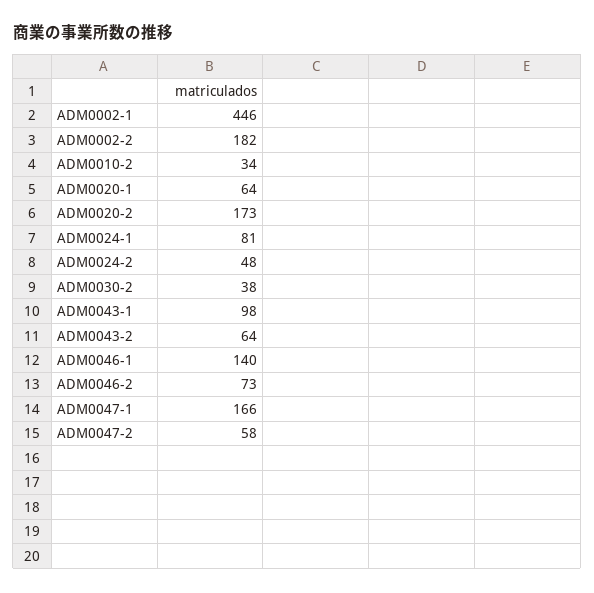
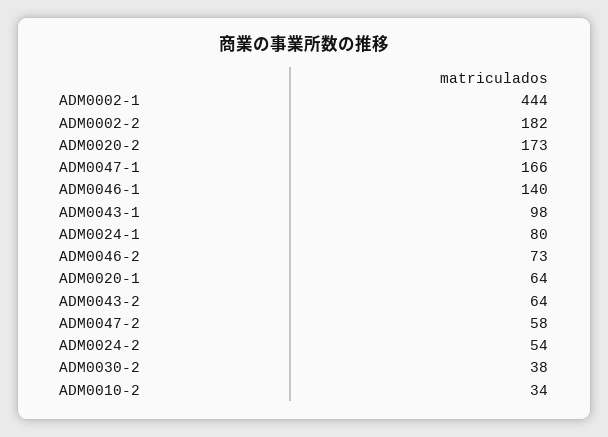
ADM0002-1: 446 -> 444
ADM0024-1: 81 -> 80
ADM0024-2: 48 -> 54

